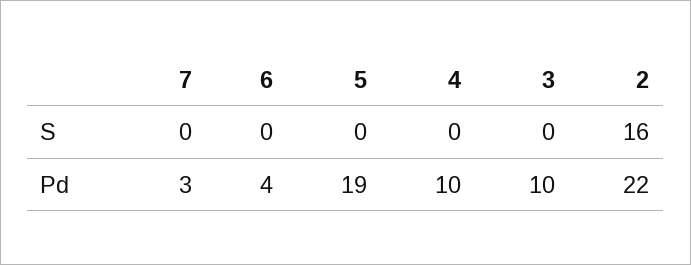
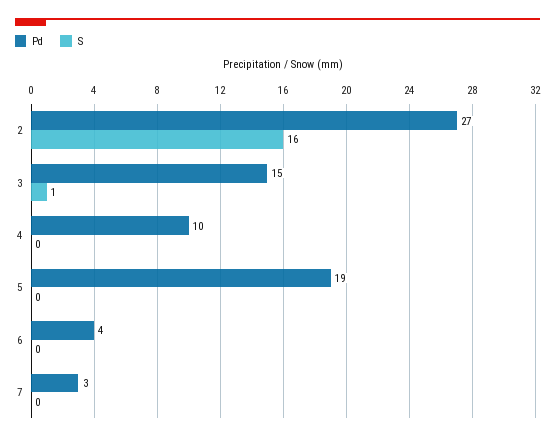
S, 3: 0 -> 1
Pd, 3: 10 -> 15
Pd, 2: 22 -> 27

